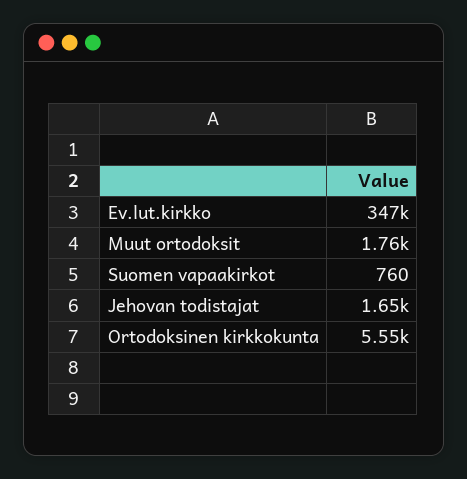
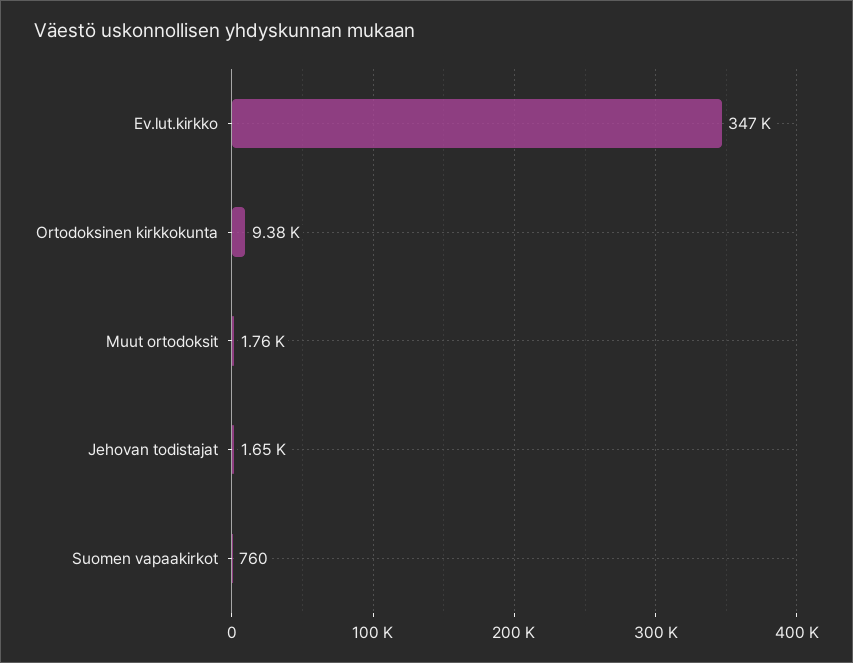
Ortodoksinen kirkkokunta: 5550 -> 9380

